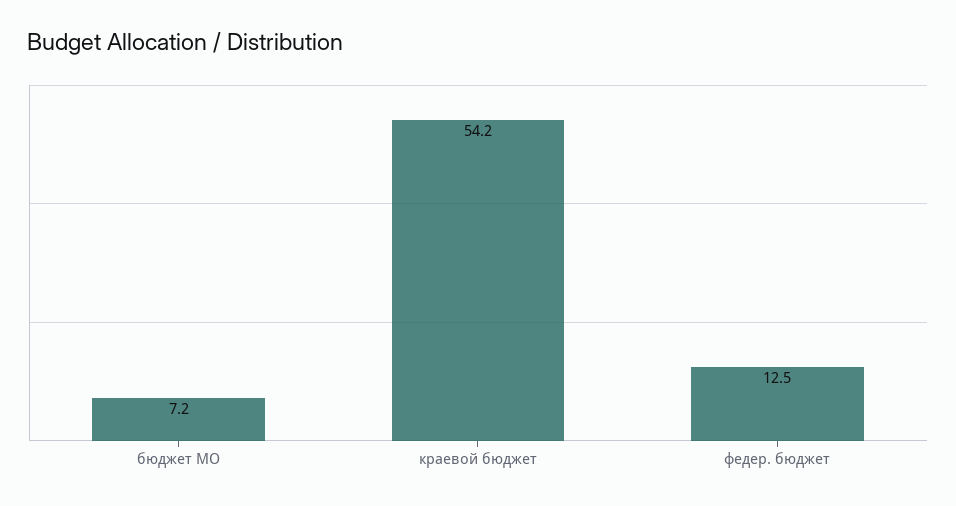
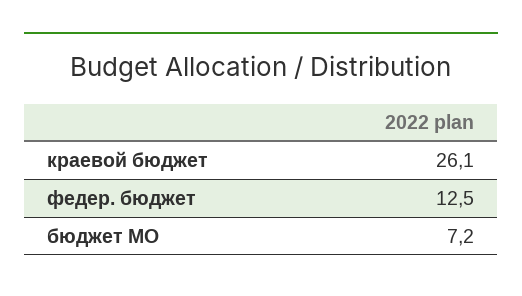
краевой бюджет: 54.2 -> 26.1

